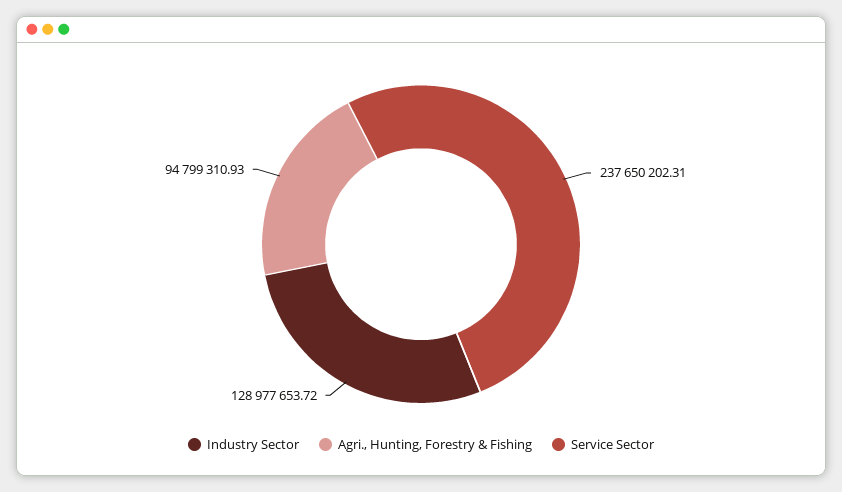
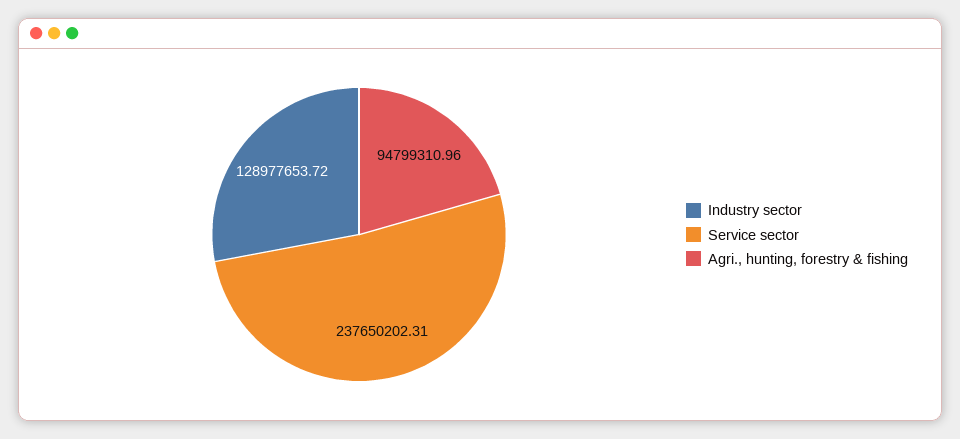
Agri., Hunting, Forestry & Fishing: 94799310.93 -> 94799310.96

